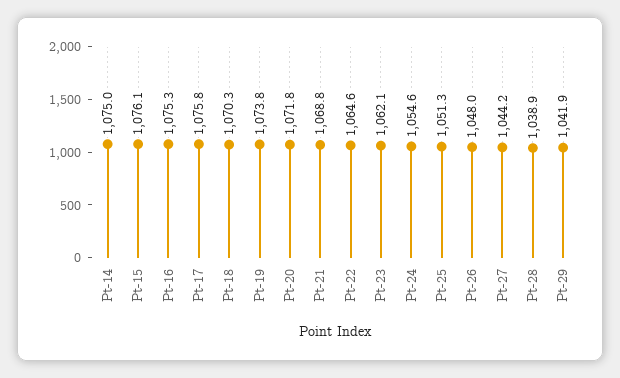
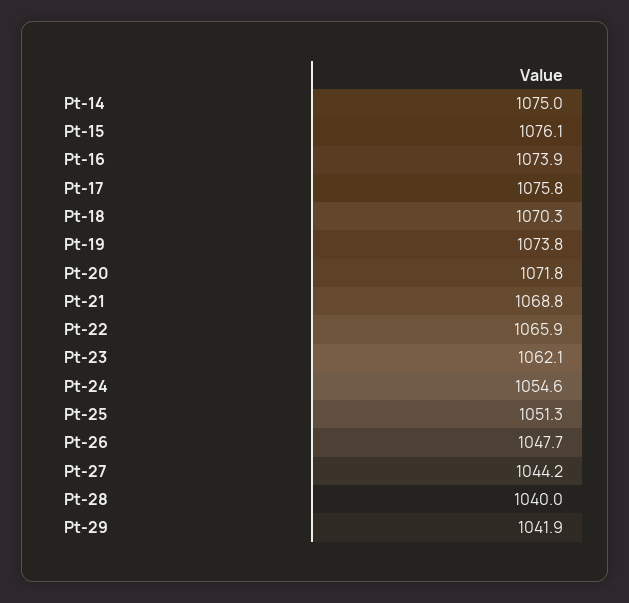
Pt-16: 1075.3 -> 1073.9
Pt-22: 1064.6 -> 1065.9
Pt-26: 1048 -> 1047.7
Pt-28: 1038.9 -> 1040

